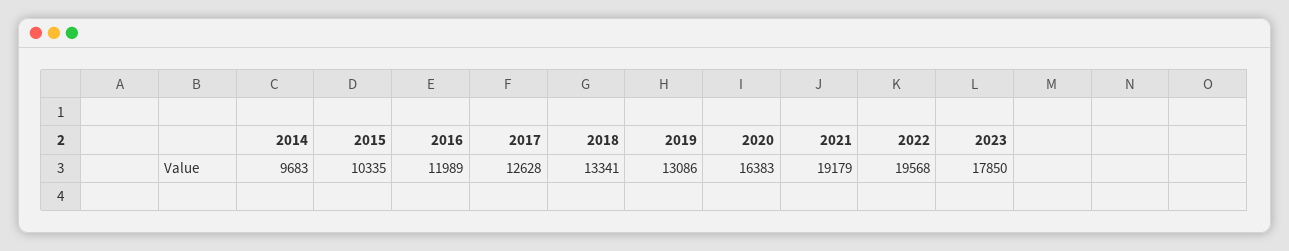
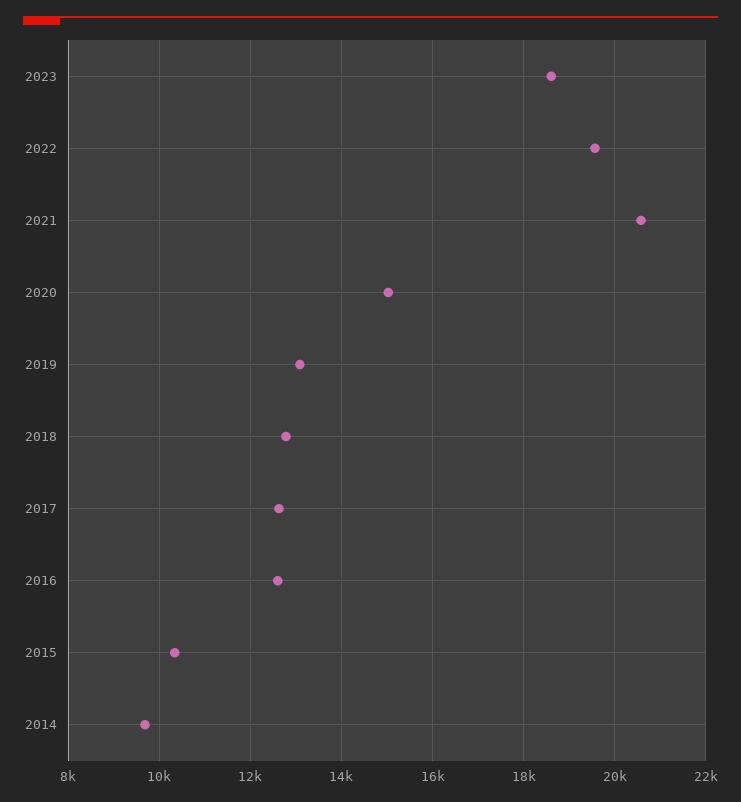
2016: 11989 -> 12600
2018: 13341 -> 12800
2020: 16383 -> 15000
2021: 19179 -> 20600
2023: 17850 -> 18600

